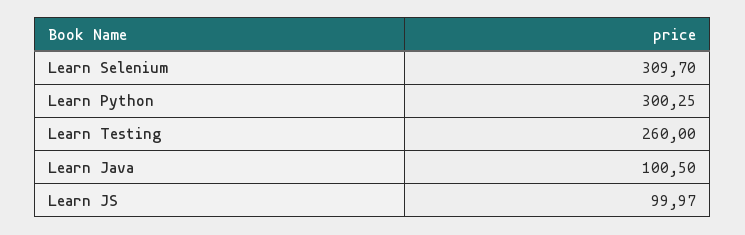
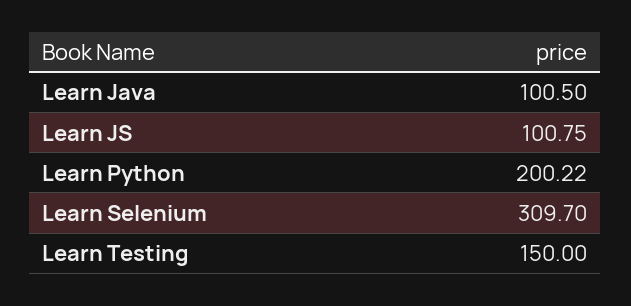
Learn Python: 300.25 -> 200.22
Learn Testing: 260 -> 150
Learn JS: 99.97 -> 100.75

